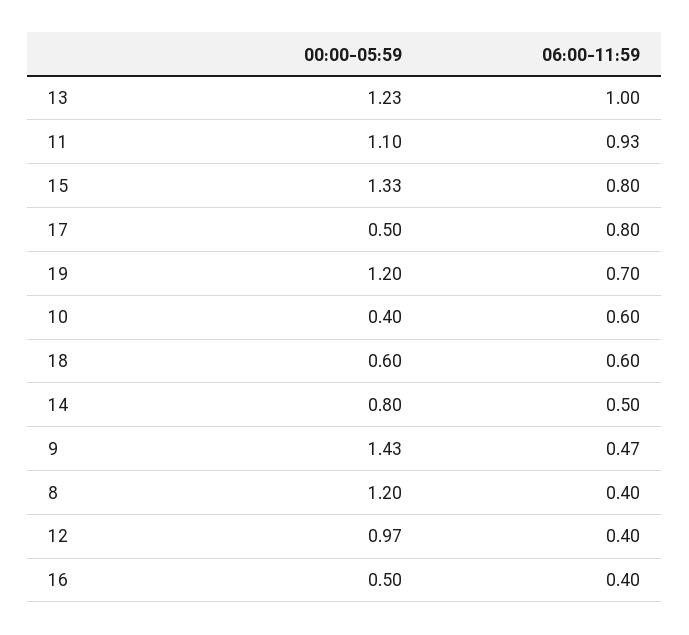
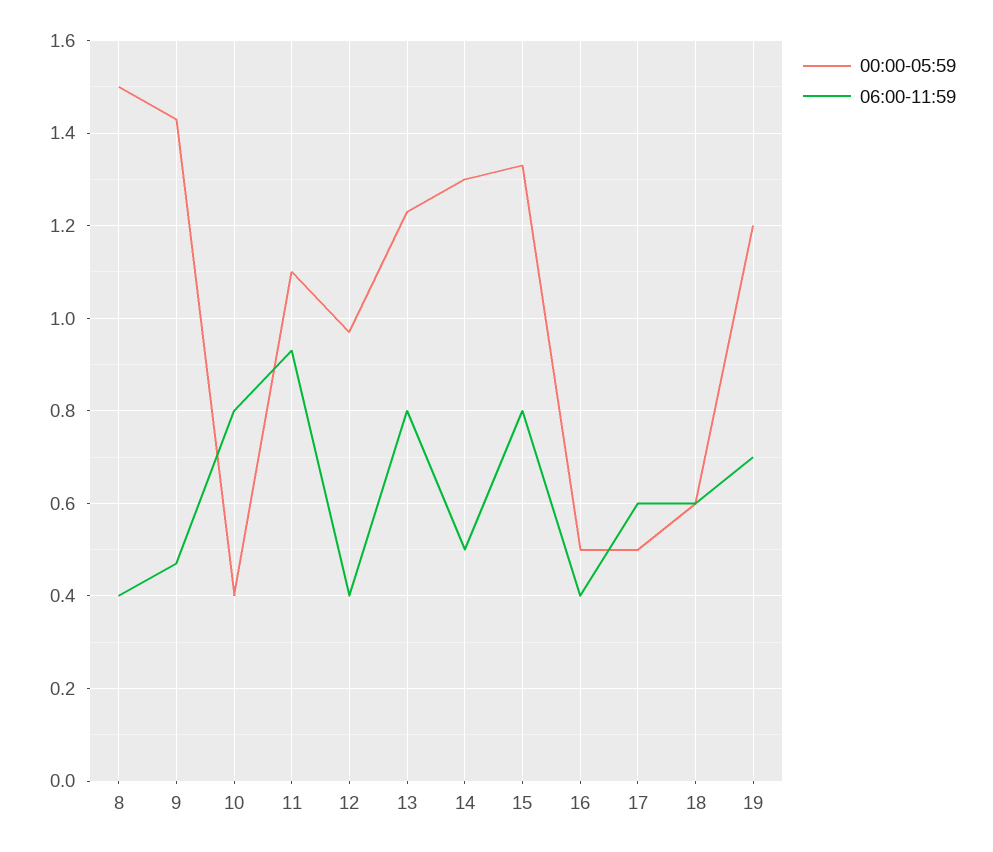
06:00-11:59, 13: 1 -> 0.8
06:00-11:59, 17: 0.8 -> 0.6
06:00-11:59, 10: 0.6 -> 0.8
00:00-05:59, 14: 0.8 -> 1.3
00:00-05:59, 8: 1.2 -> 1.5

